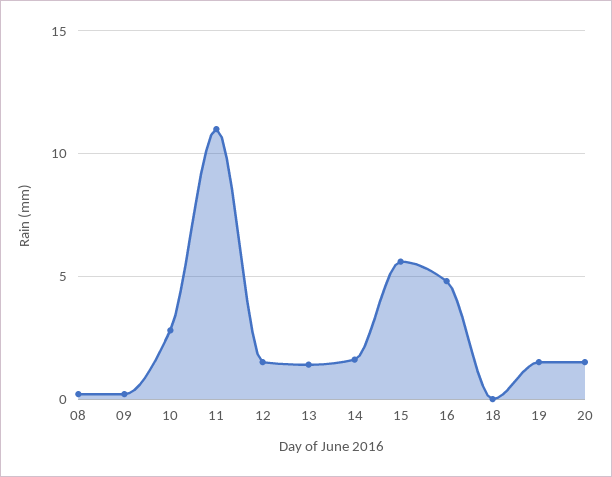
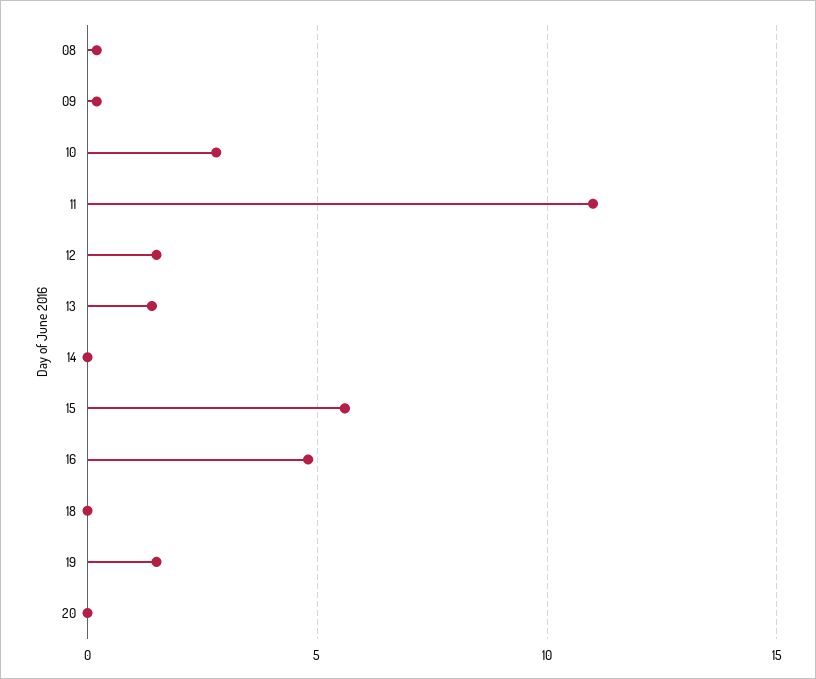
14: 1.5 -> 0
20: 1.5 -> 0

